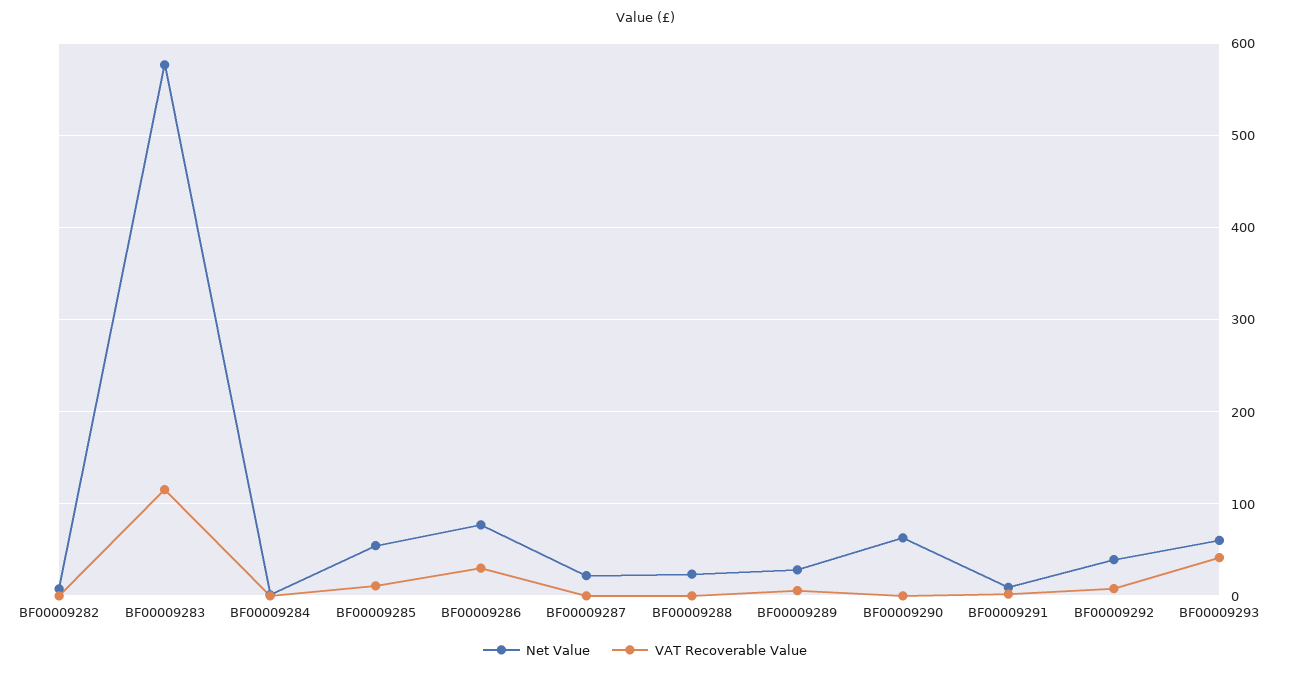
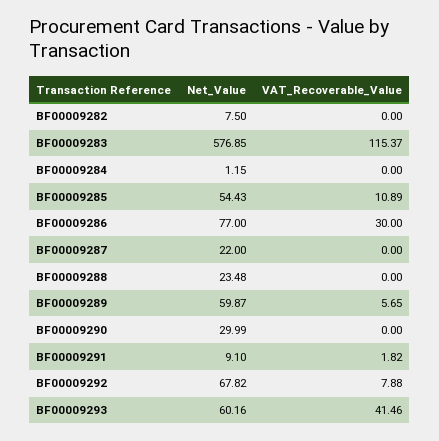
Net Value, BF00009289: 30 -> 59.87
Net Value, BF00009290: 60 -> 29.99
Net Value, BF00009292: 40 -> 67.82

